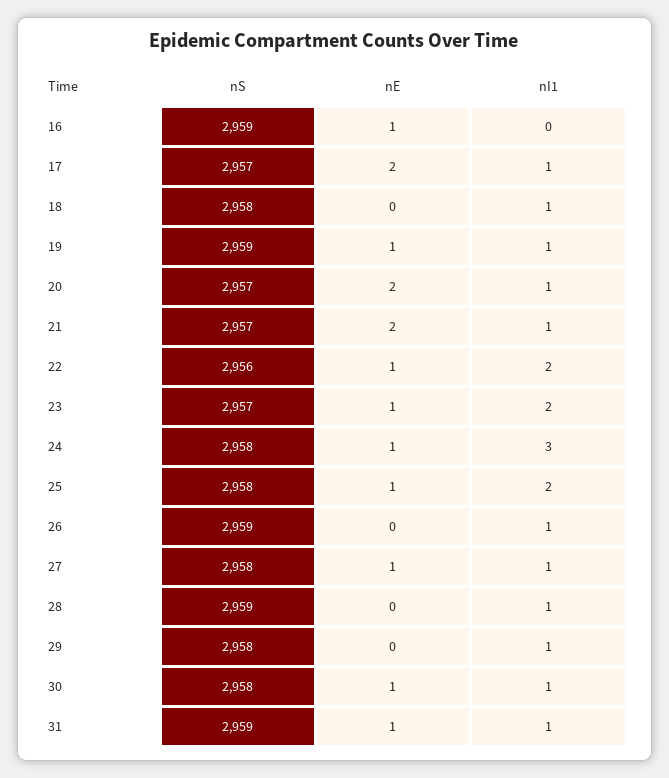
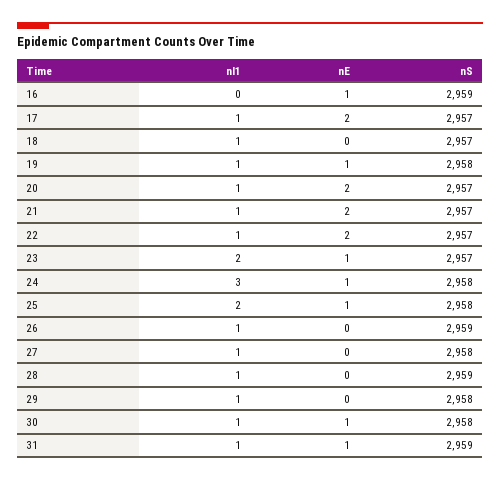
nS, 18: 2958 -> 2957
nS, 19: 2959 -> 2958
nS, 22: 2956 -> 2957
nE, 22: 1 -> 2
nI1, 22: 2 -> 1
nE, 27: 1 -> 0

